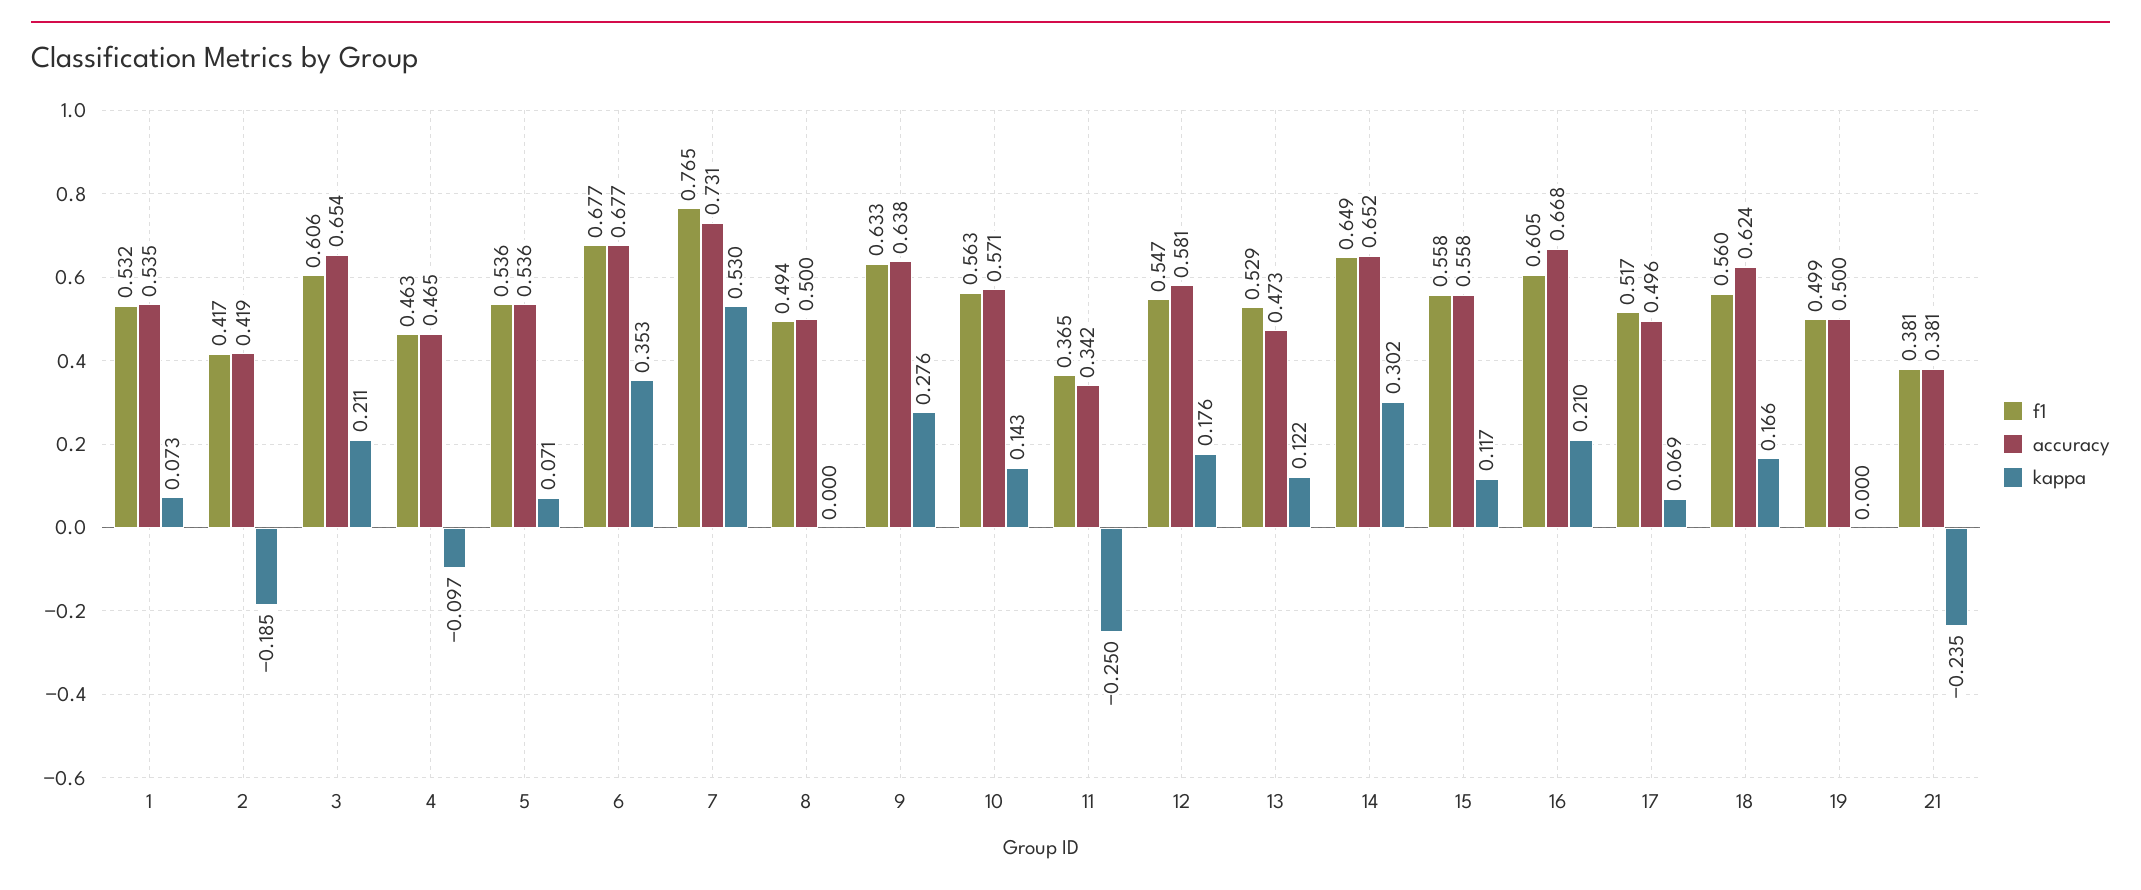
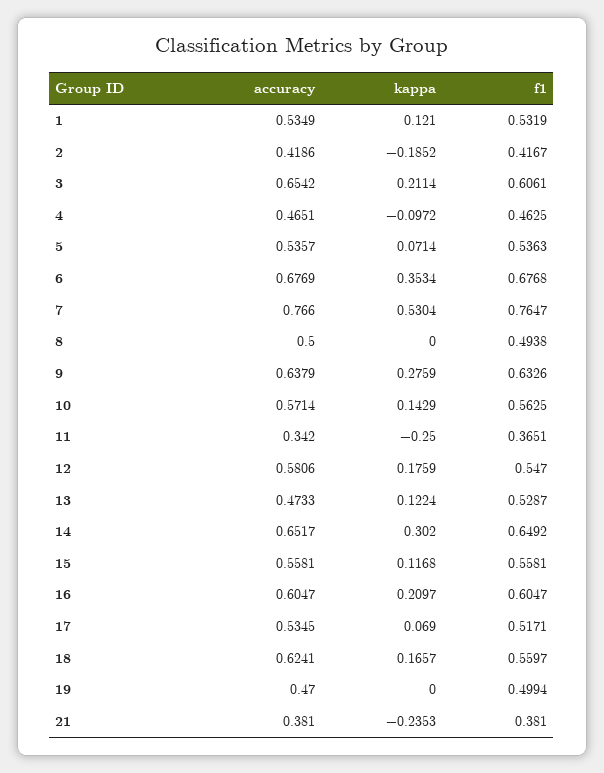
kappa, 1: 0.073 -> 0.121
accuracy, 7: 0.731 -> 0.766
accuracy, 16: 0.668 -> 0.6047
accuracy, 17: 0.496 -> 0.5345
accuracy, 19: 0.5 -> 0.47

